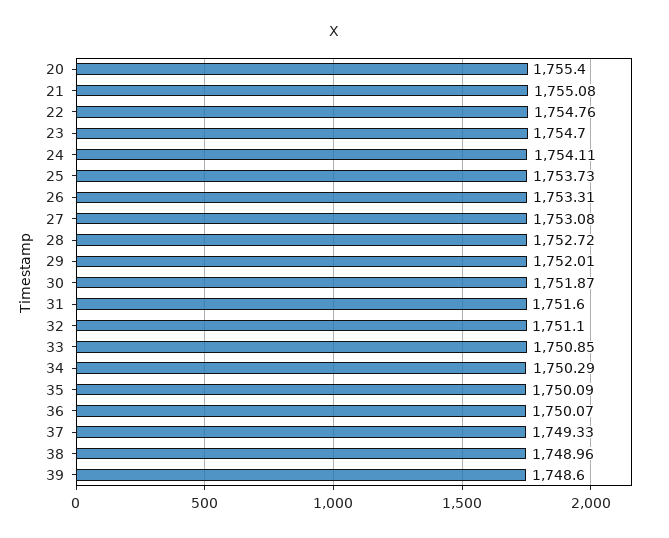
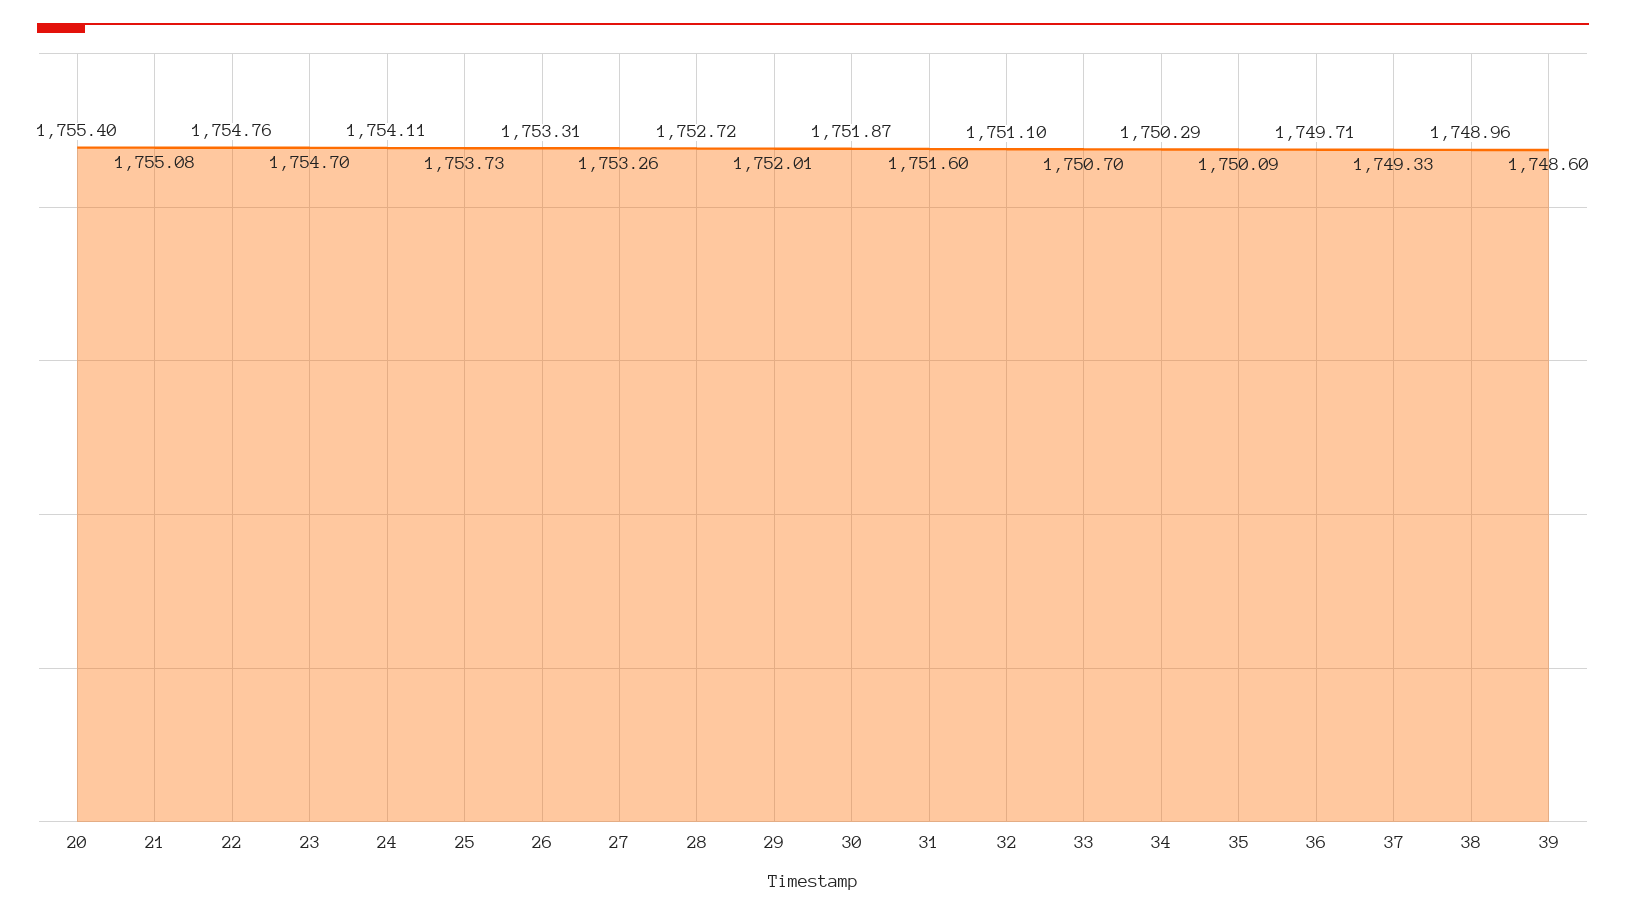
27: 1753.08 -> 1753.26
33: 1750.85 -> 1750.7
36: 1750.07 -> 1749.71

